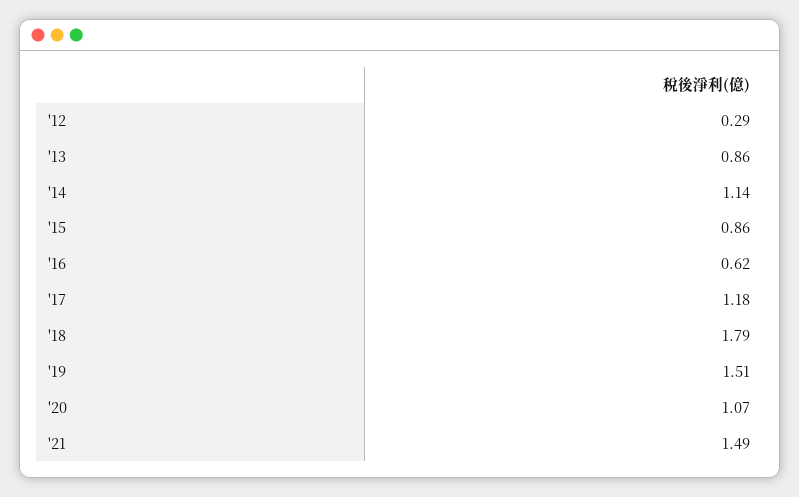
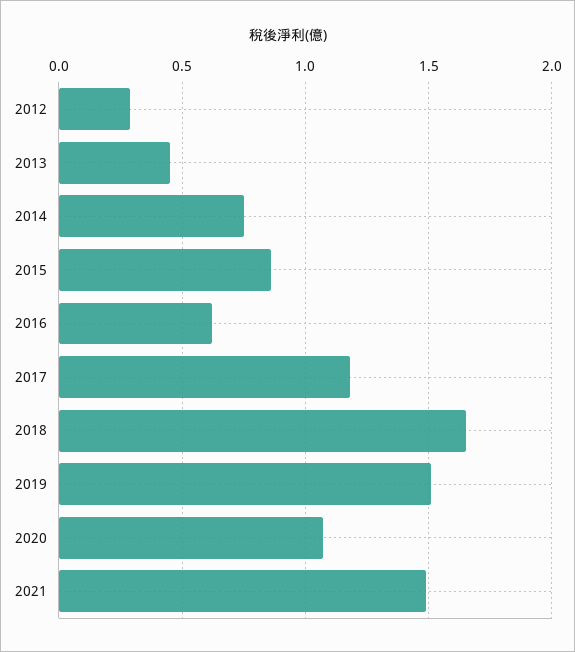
'13: 0.86 -> 0.45
'14: 1.14 -> 0.75
'18: 1.79 -> 1.65

